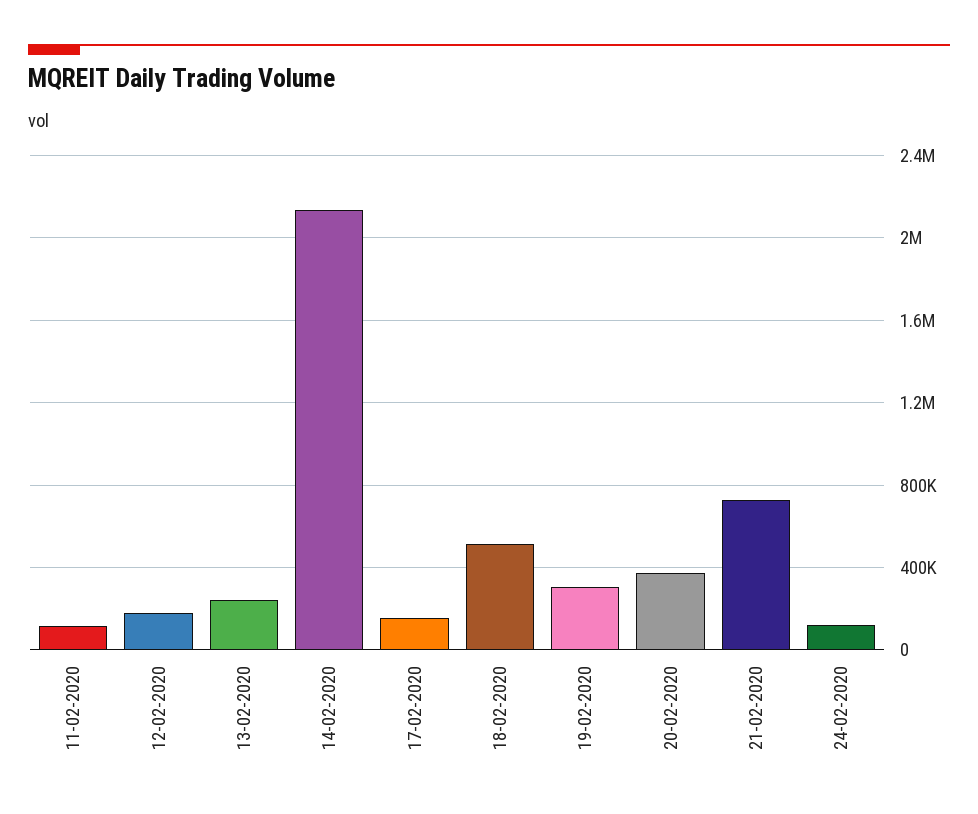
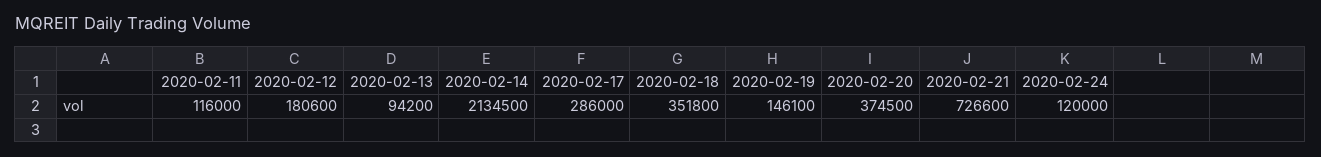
13-02-2020: 250000 -> 94200
17-02-2020: 150000 -> 286000
18-02-2020: 500000 -> 351800
19-02-2020: 300000 -> 146100

